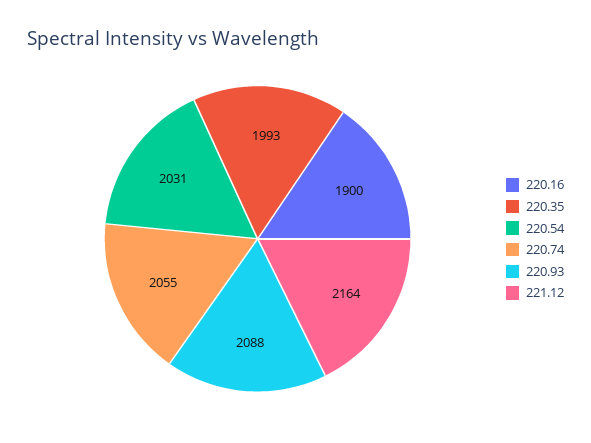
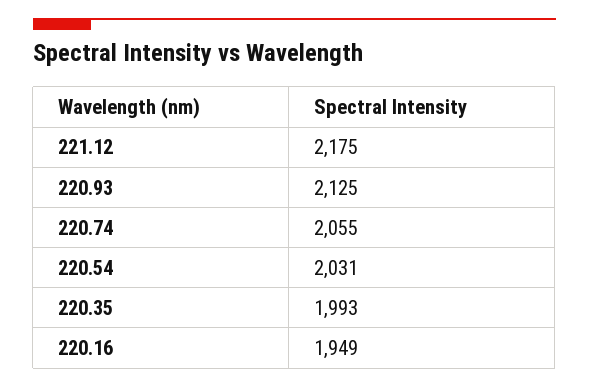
220.16: 1900 -> 1949
220.93: 2088 -> 2125
221.12: 2164 -> 2175

